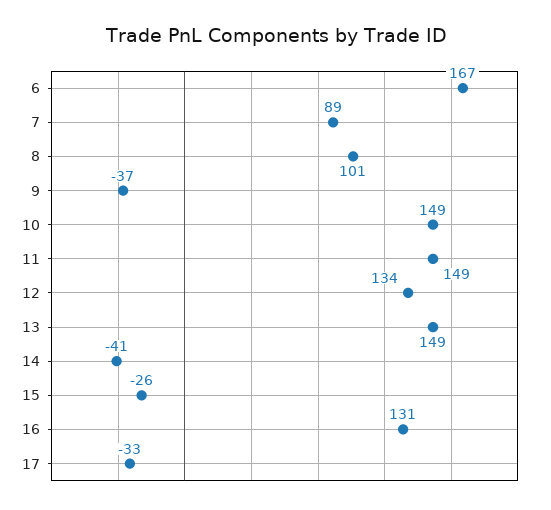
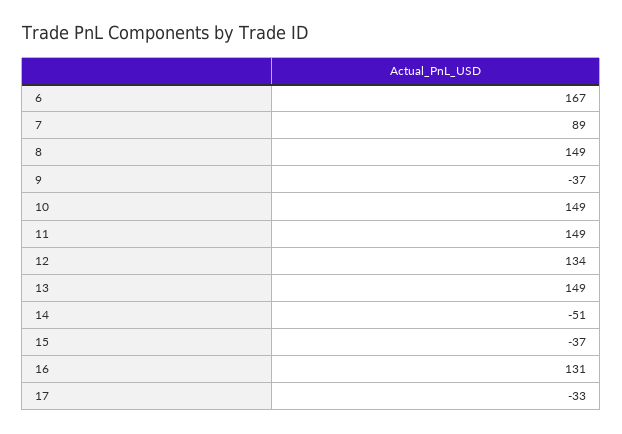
8: 101 -> 149
14: -41 -> -51
15: -26 -> -37

